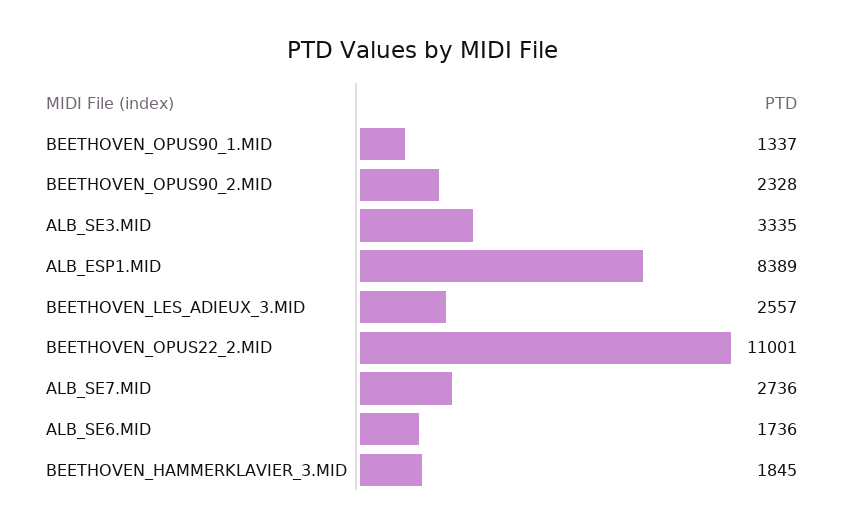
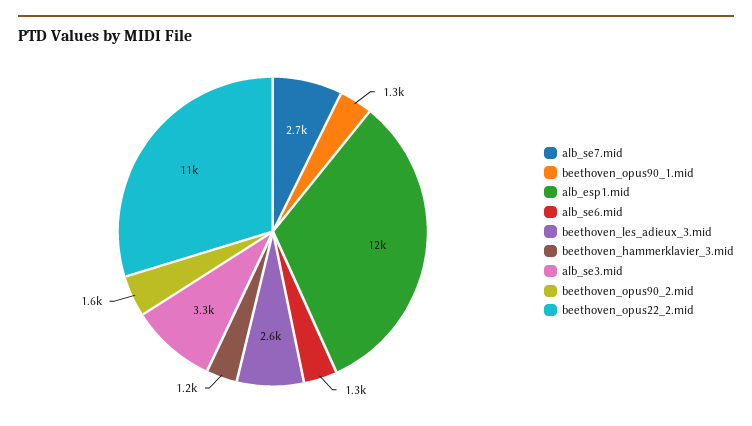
BEETHOVEN_OPUS90_2.MID: 2328 -> 1600
ALB_ESP1.MID: 8389 -> 12000
ALB_SE6.MID: 1736 -> 1300
BEETHOVEN_HAMMERKLAVIER_3.MID: 1845 -> 1200

